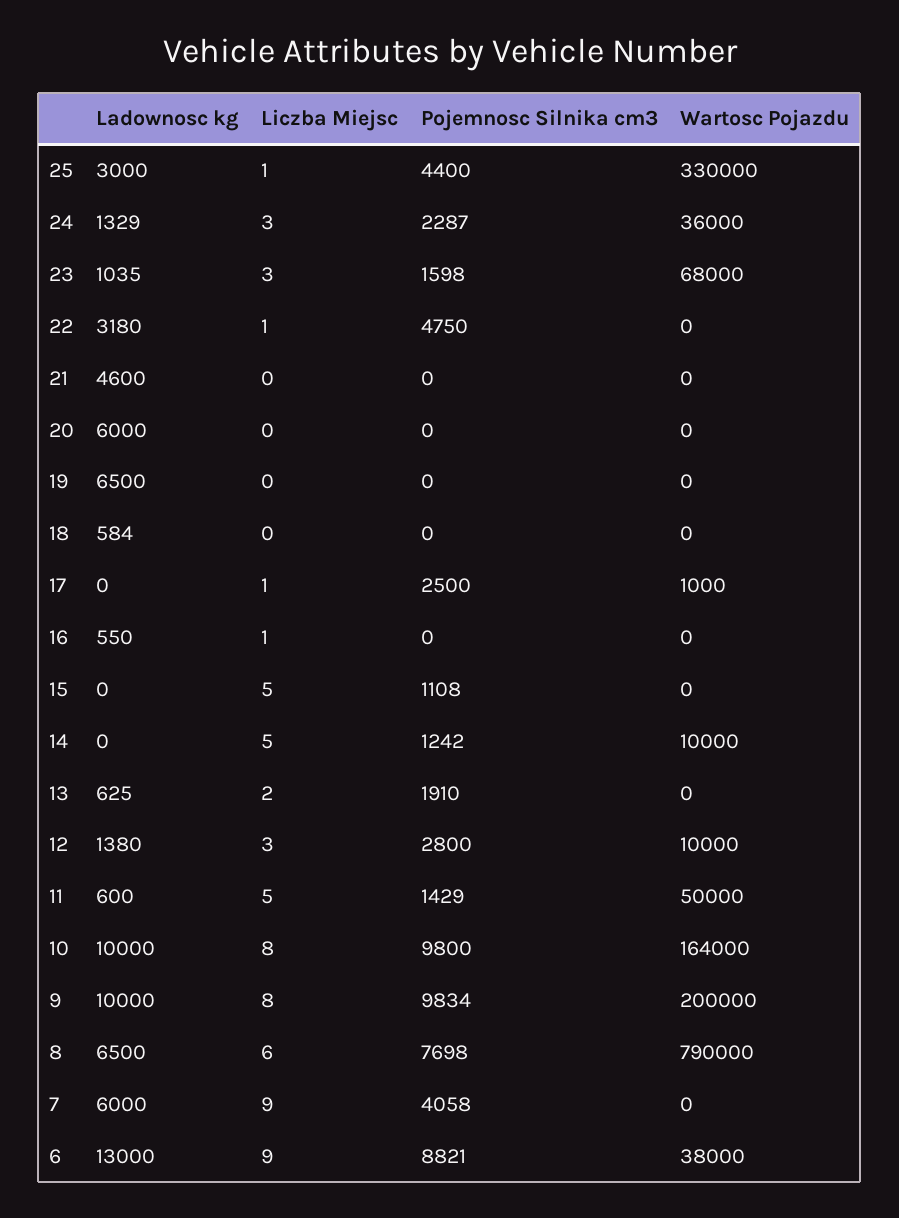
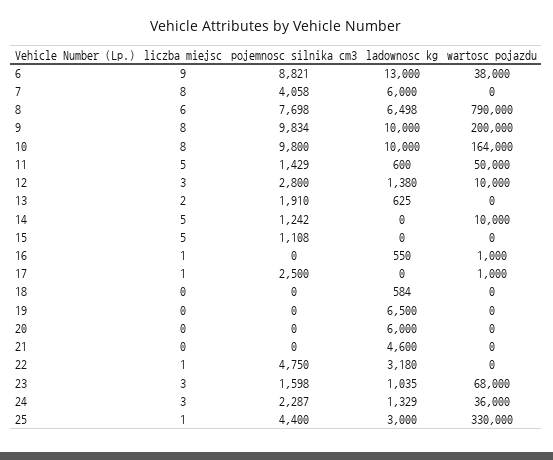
Wartosc Pojazdu, 16: 0 -> 1000
Ladownosc kg, 8: 6500 -> 6498
Liczba Miejsc, 7: 9 -> 8

